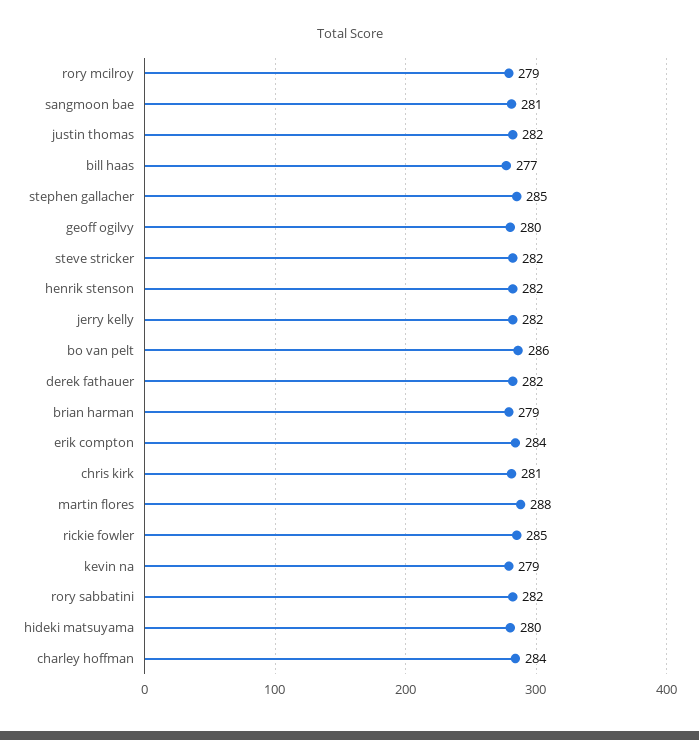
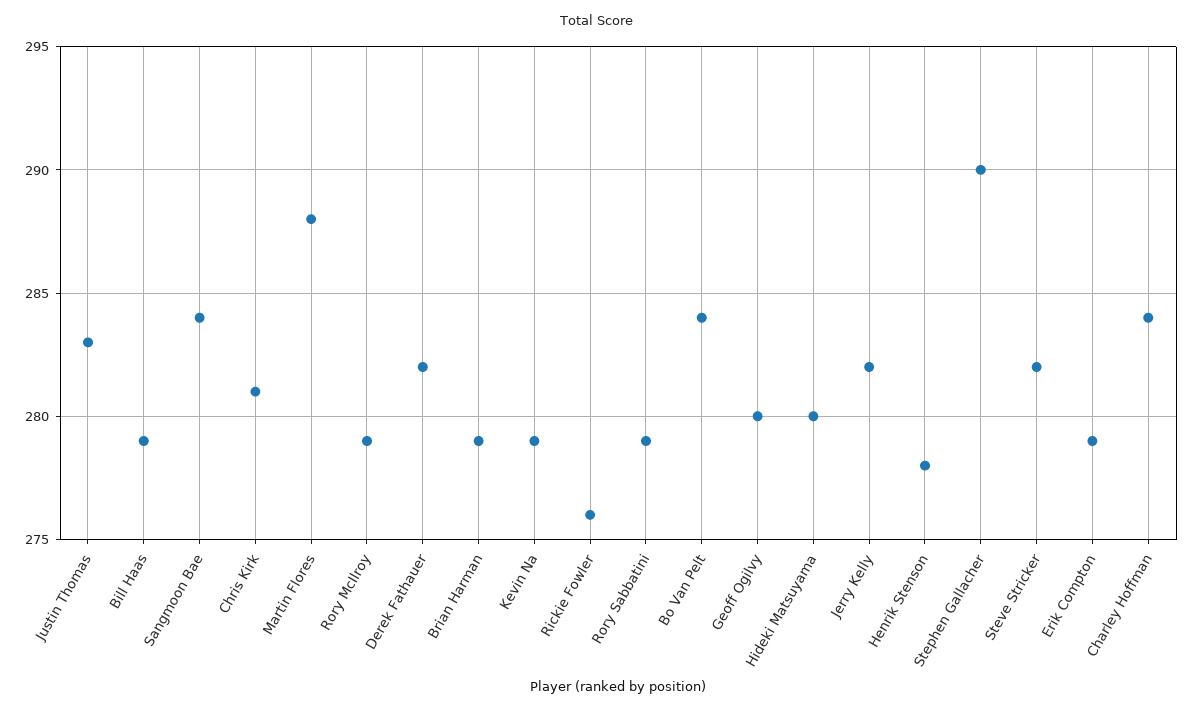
sangmoon bae: 281 -> 284
justin thomas: 282 -> 283
bill haas: 277 -> 279
stephen gallacher: 285 -> 290
henrik stenson: 282 -> 278
bo van pelt: 286 -> 284
erik compton: 284 -> 279
rickie fowler: 285 -> 276
rory sabbatini: 282 -> 279

